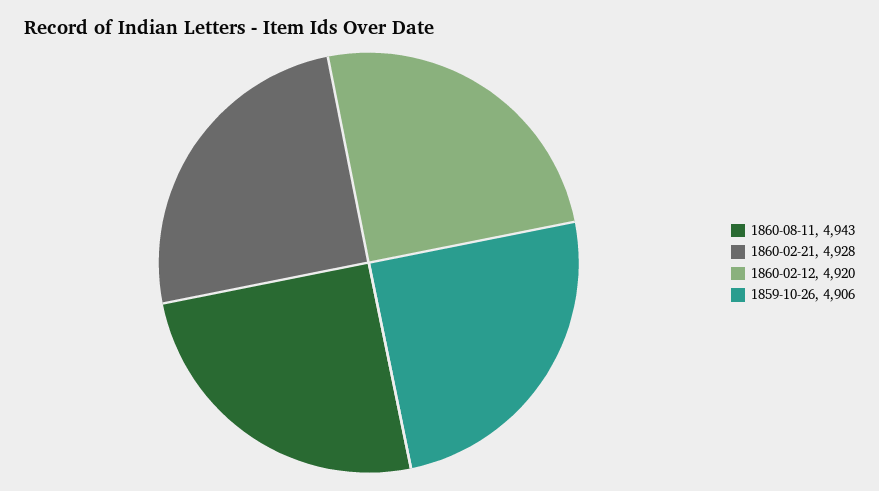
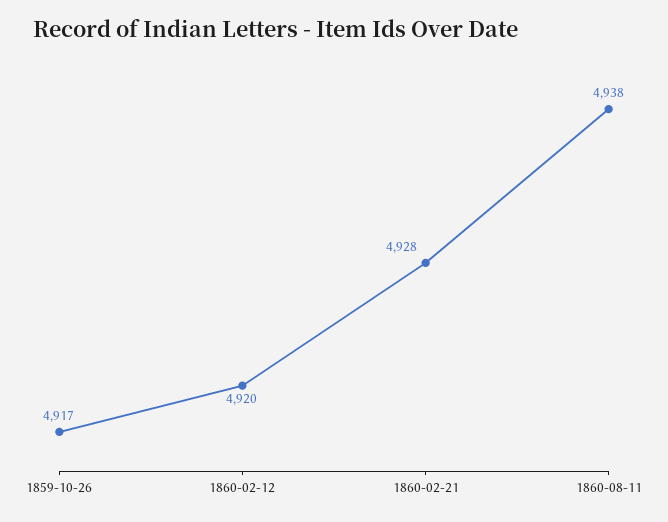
1860-08-11: 4943 -> 4938
1859-10-26: 4906 -> 4917

